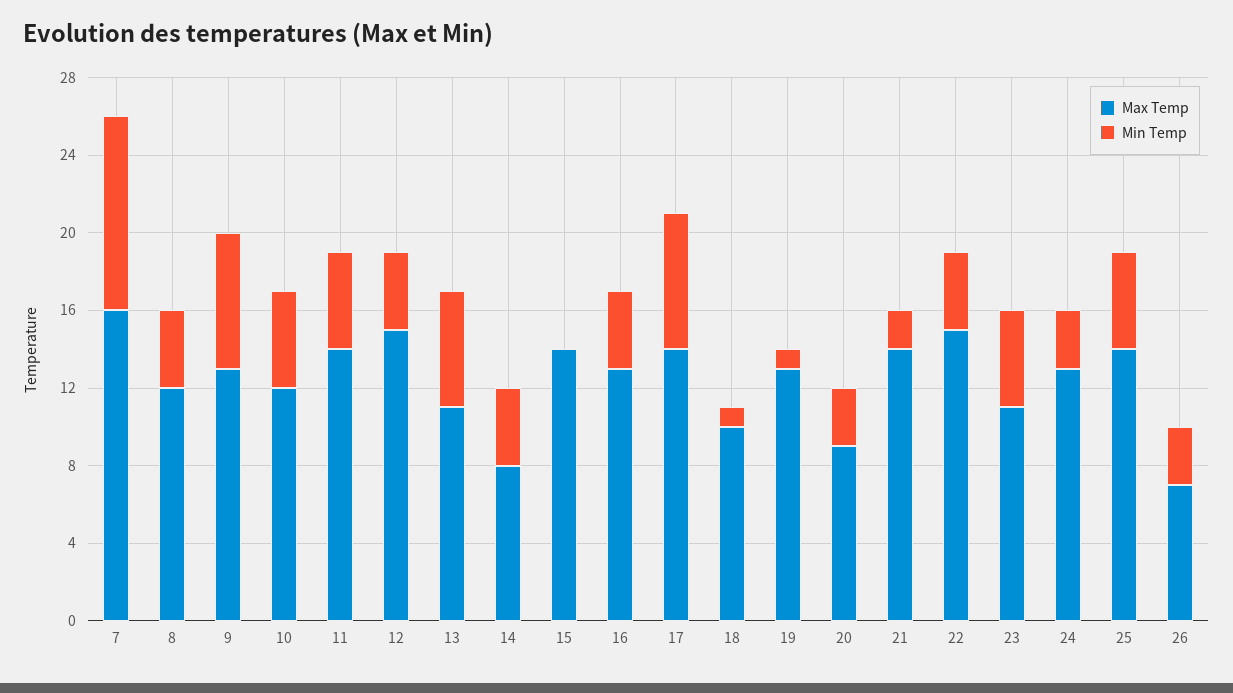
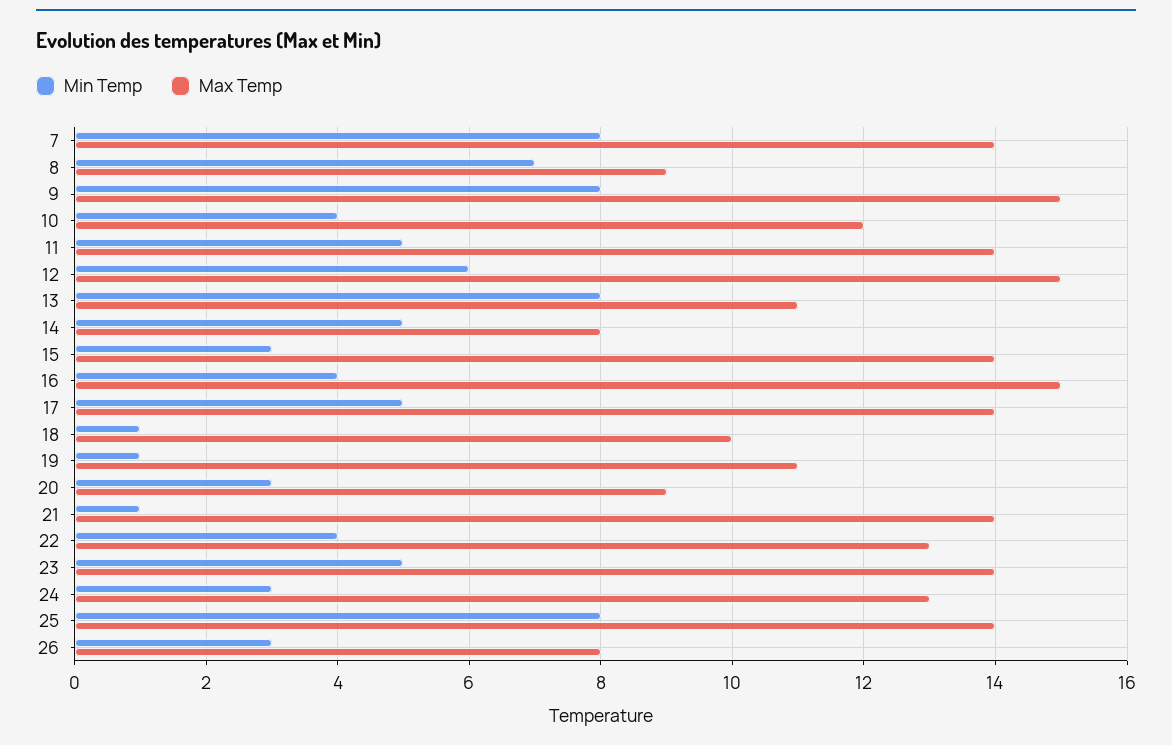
Max Temp, 7: 16 -> 14
Min Temp, 7: 10 -> 8
Max Temp, 8: 12 -> 9
Min Temp, 8: 4 -> 7
Max Temp, 9: 13 -> 15
Min Temp, 9: 7 -> 8
Min Temp, 10: 5 -> 4
Min Temp, 12: 4 -> 6
Min Temp, 13: 6 -> 8
Min Temp, 14: 4 -> 5
Min Temp, 15: 0 -> 3
Max Temp, 16: 13 -> 15
Min Temp, 17: 7 -> 5
Max Temp, 19: 13 -> 11
Min Temp, 21: 2 -> 1
Max Temp, 22: 15 -> 13
Max Temp, 23: 11 -> 14
Min Temp, 25: 5 -> 8
Max Temp, 26: 7 -> 8

